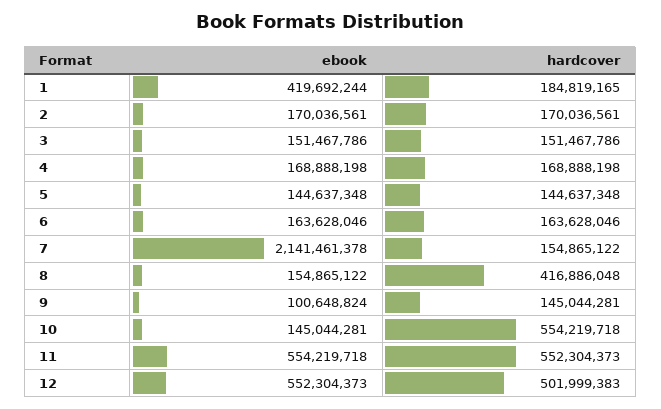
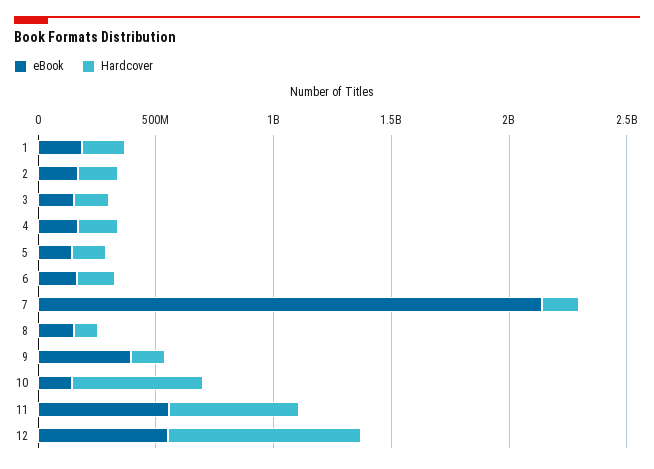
ebook, 1: 419692244 -> 200000000
hardcover, 8: 416886048 -> 100000000
ebook, 9: 100648824 -> 400000000
hardcover, 12: 501999383 -> 800000000

